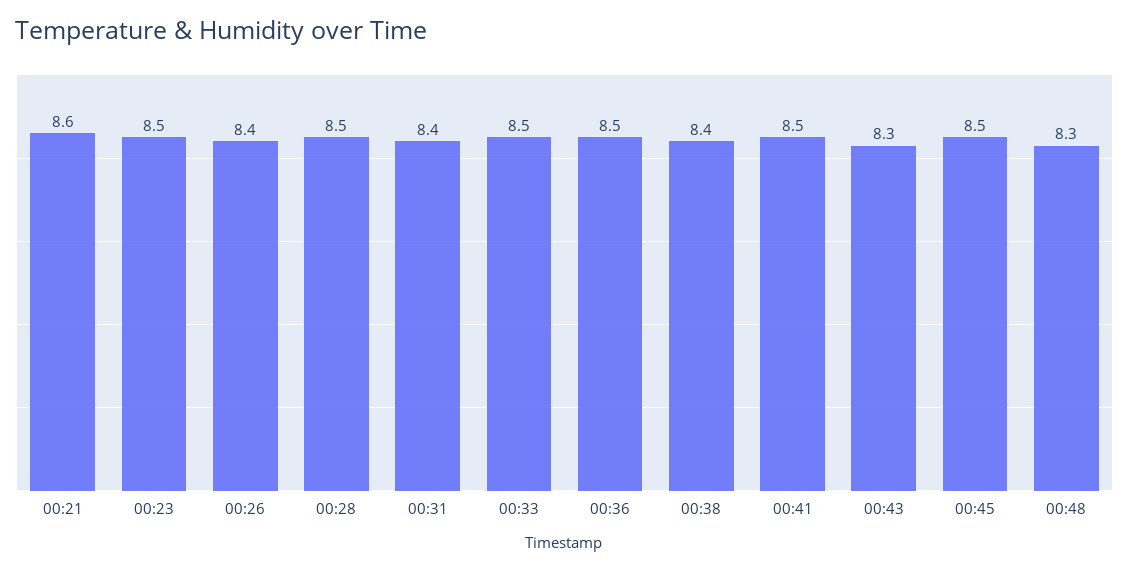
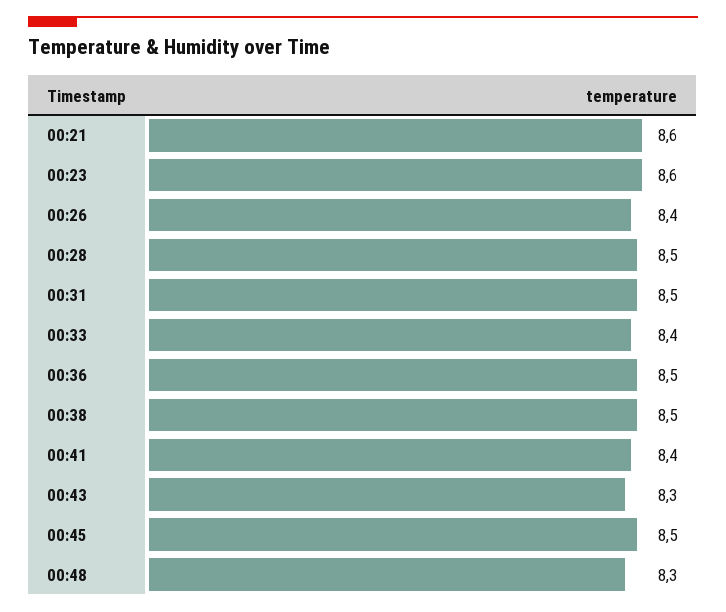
00:23: 8.5 -> 8.6
00:31: 8.4 -> 8.5
00:33: 8.5 -> 8.4
00:38: 8.4 -> 8.5
00:41: 8.5 -> 8.4

